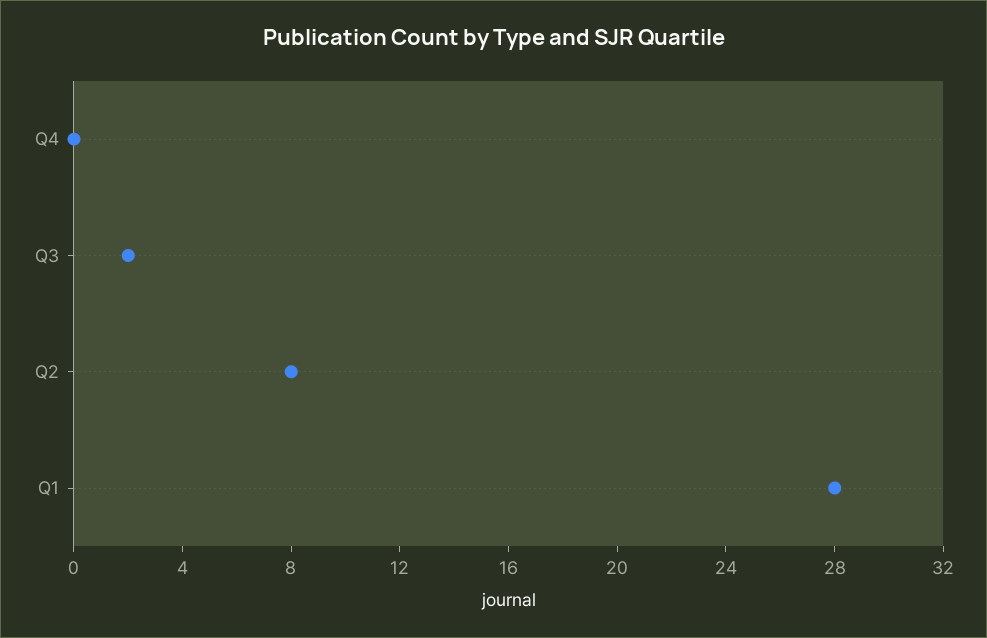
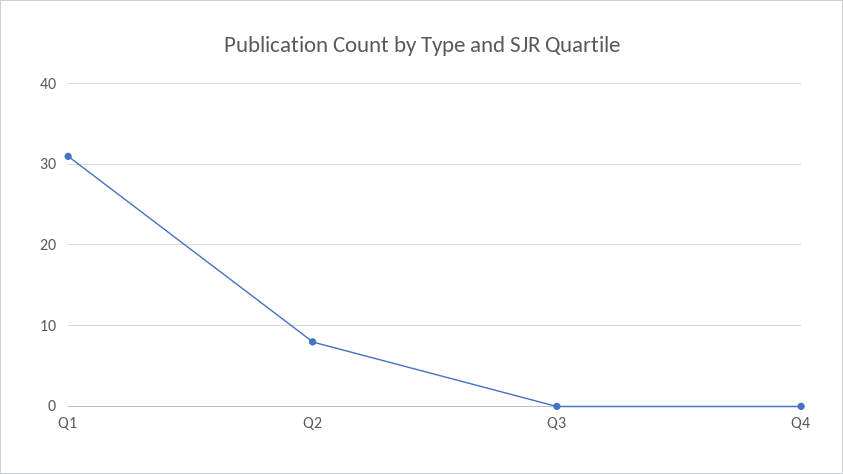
Q3: 2 -> 0
Q1: 28 -> 31

